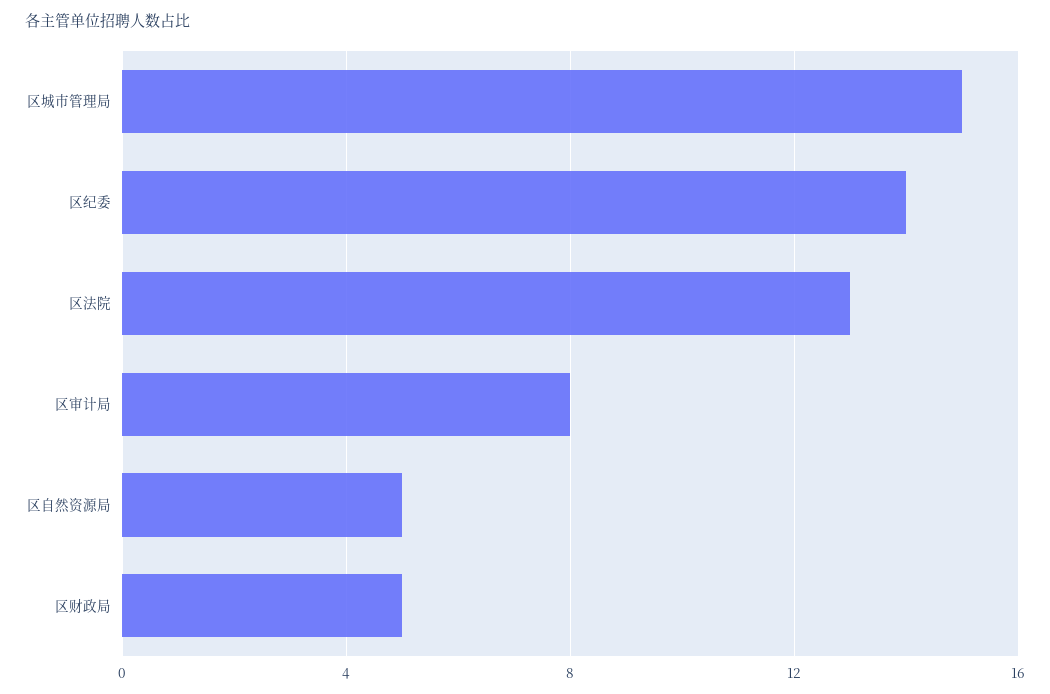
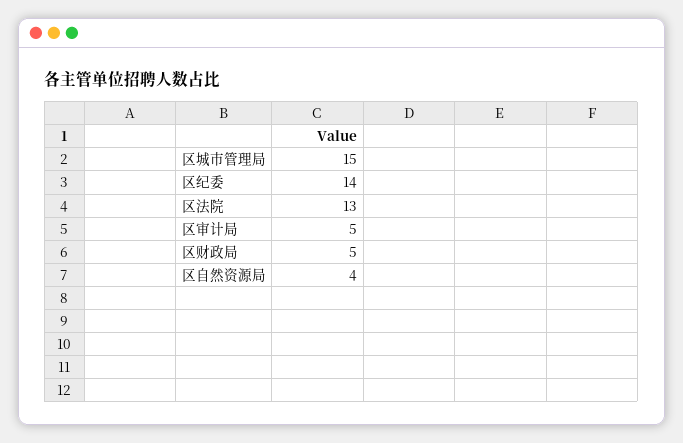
区审计局: 8 -> 5
区自然资源局: 5 -> 4

